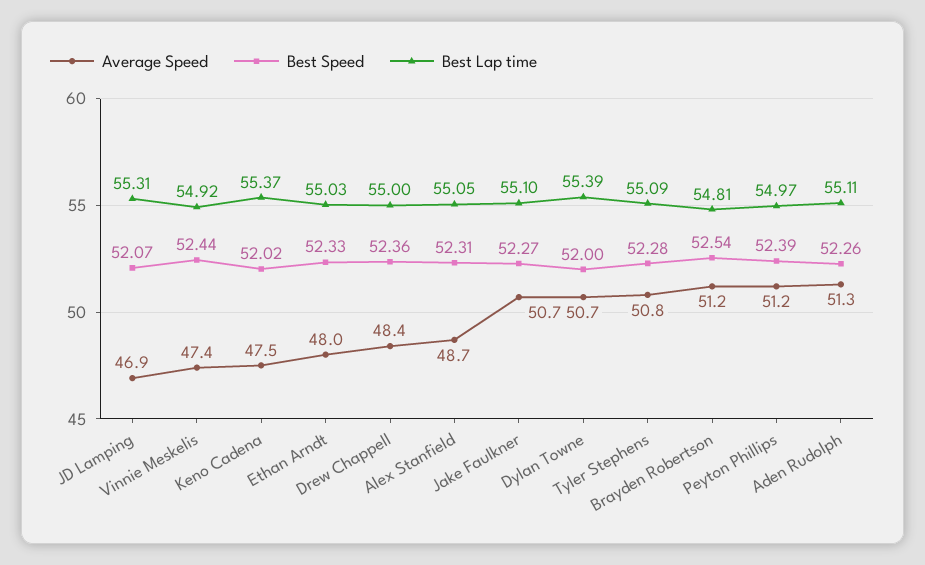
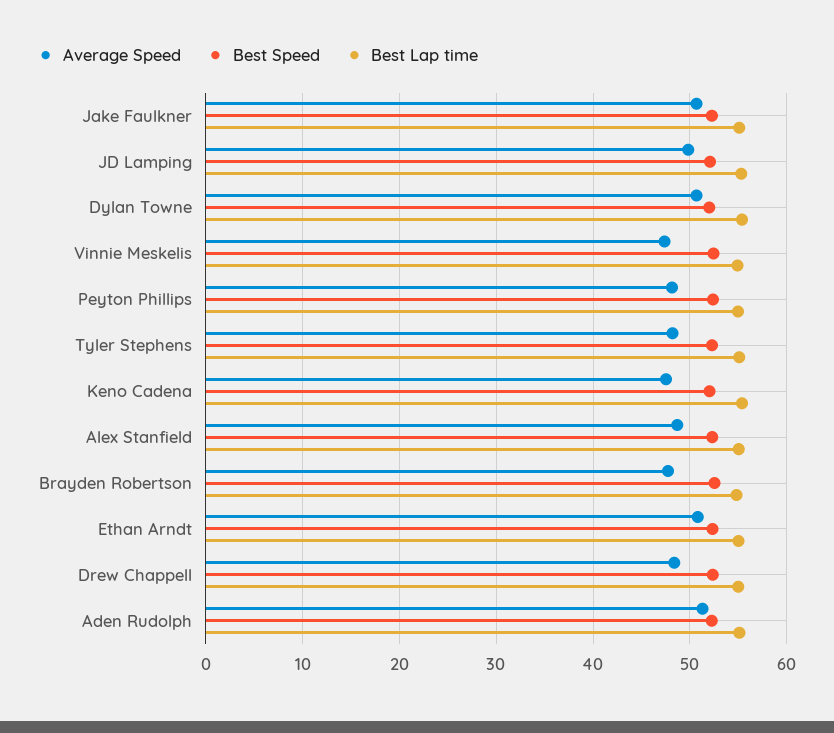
Average Speed, JD Lamping: 46.9 -> 50
Average Speed, Ethan Arndt: 48 -> 51
Average Speed, Tyler Stephens: 50.8 -> 48
Average Speed, Brayden Robertson: 51.2 -> 48
Average Speed, Peyton Phillips: 51.2 -> 48

